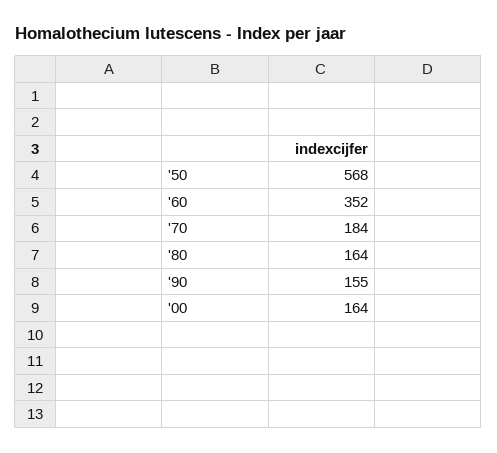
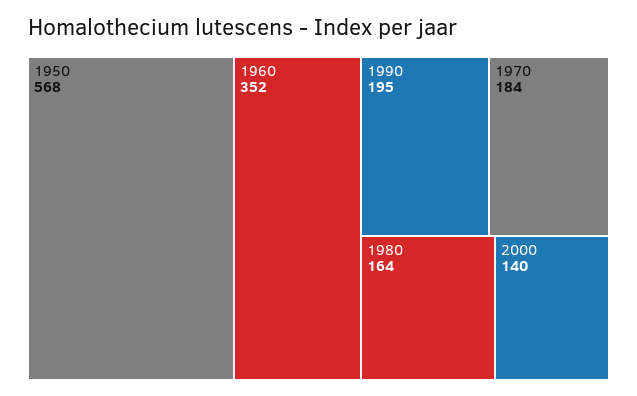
'90: 155 -> 195
'00: 164 -> 140

